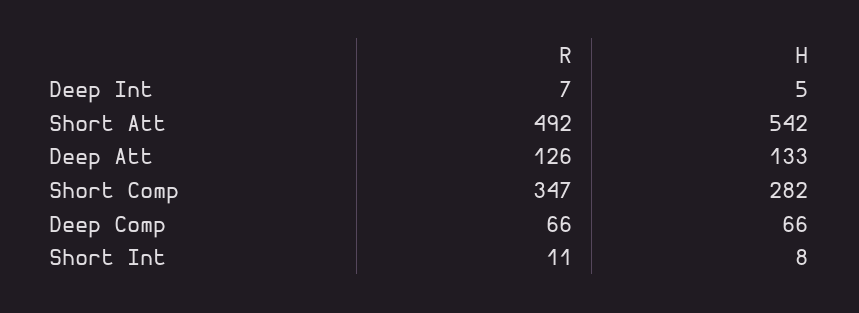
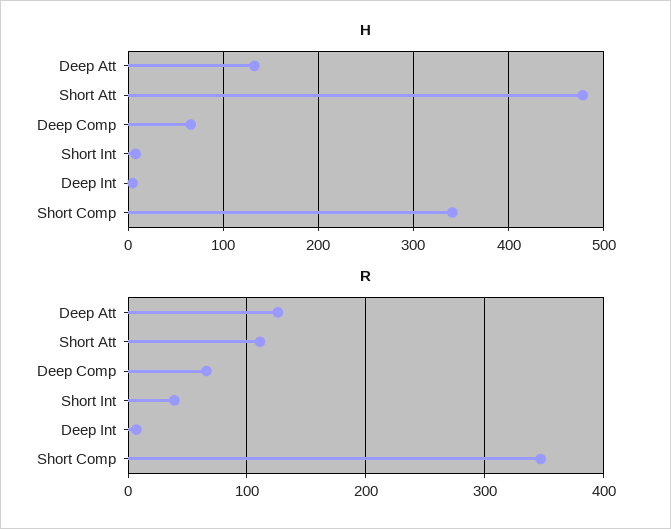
R, Short Att: 492 -> 110
H, Short Att: 542 -> 480
H, Short Comp: 282 -> 340
R, Short Int: 11 -> 40

